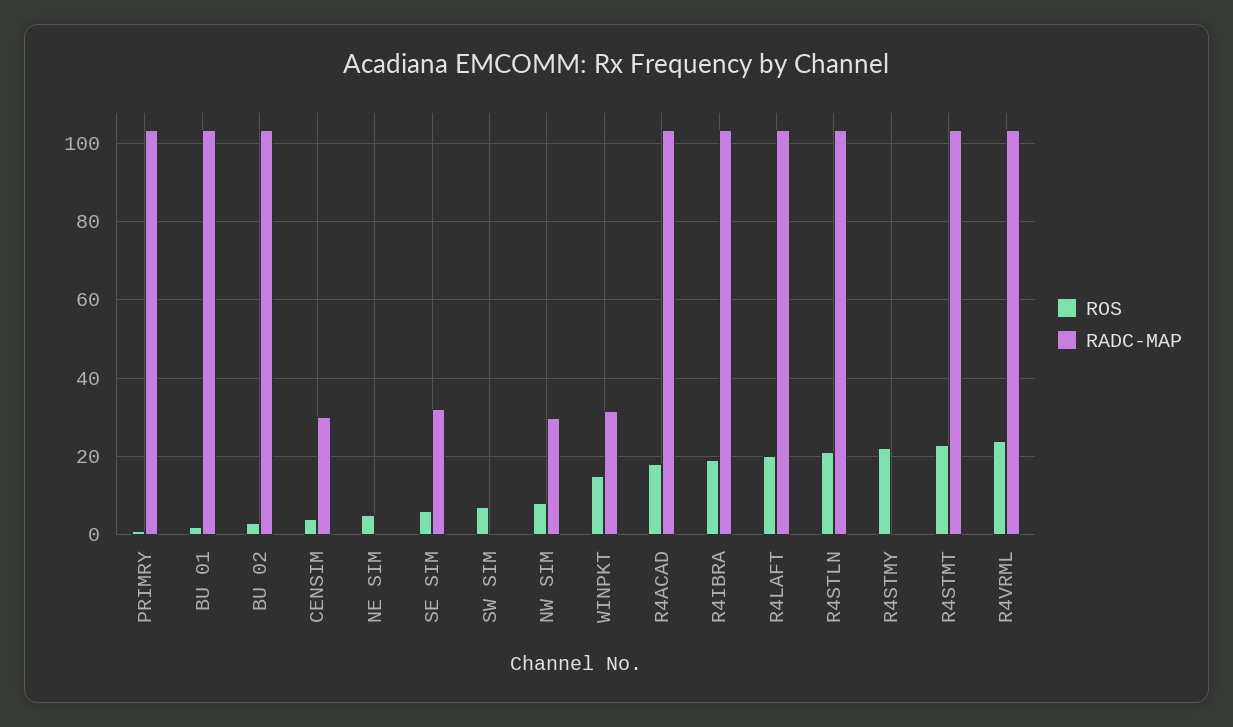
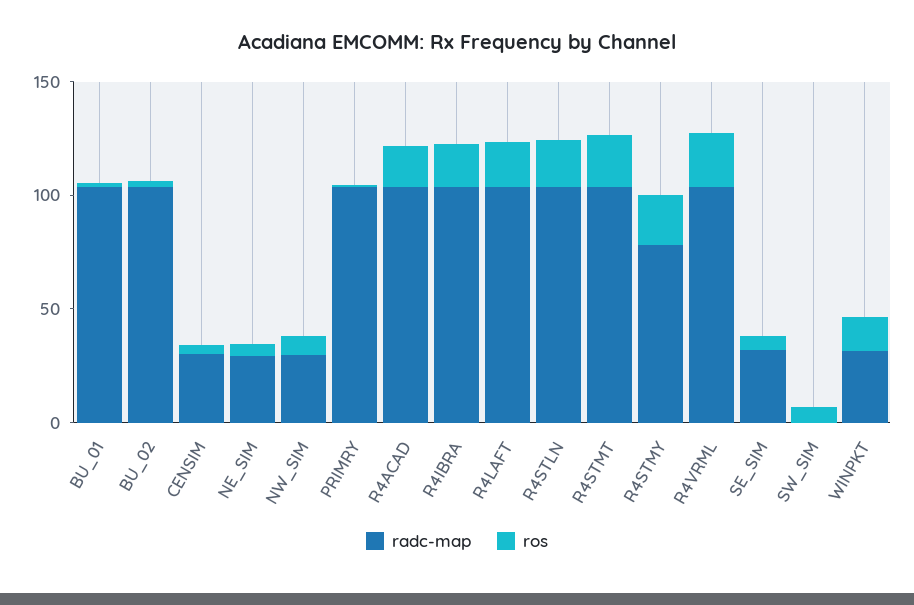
RADC-MAP, NE SIM: 0 -> 30
RADC-MAP, R4STMY: 0 -> 80

